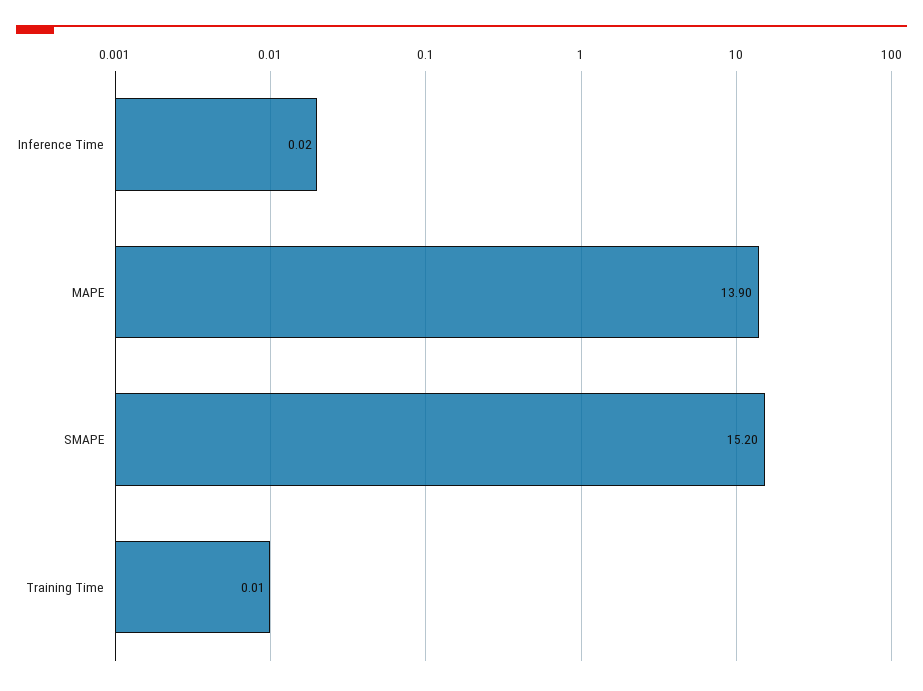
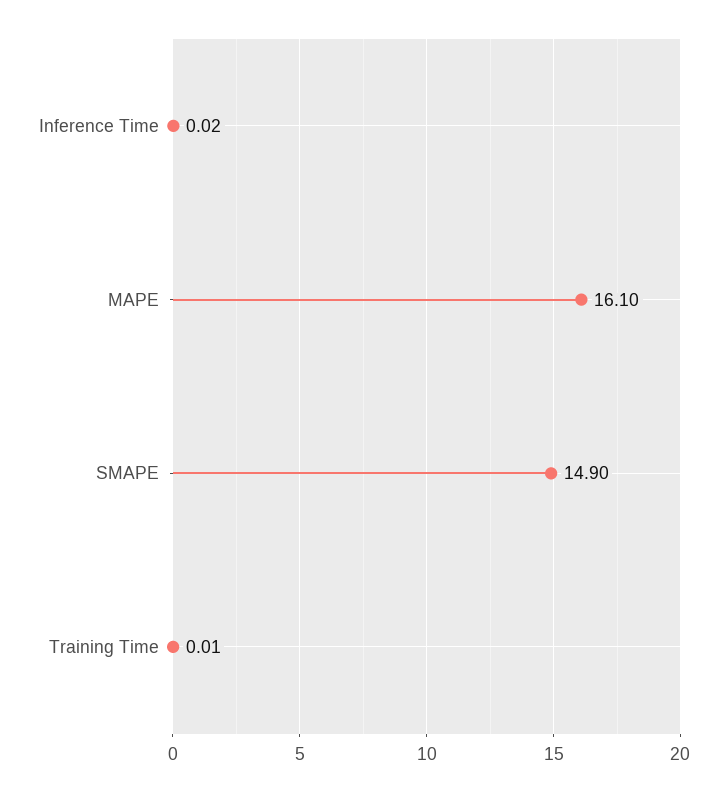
MAPE: 13.9 -> 16.1
SMAPE: 15.2 -> 14.9

